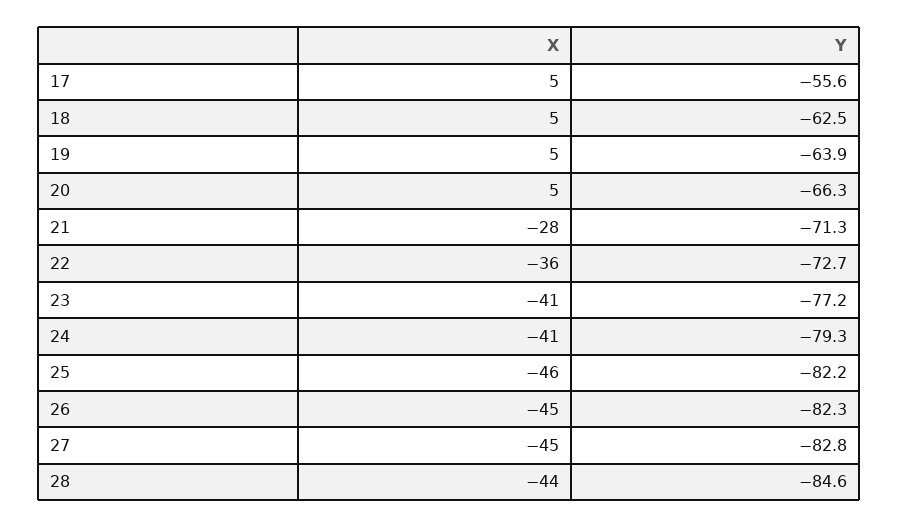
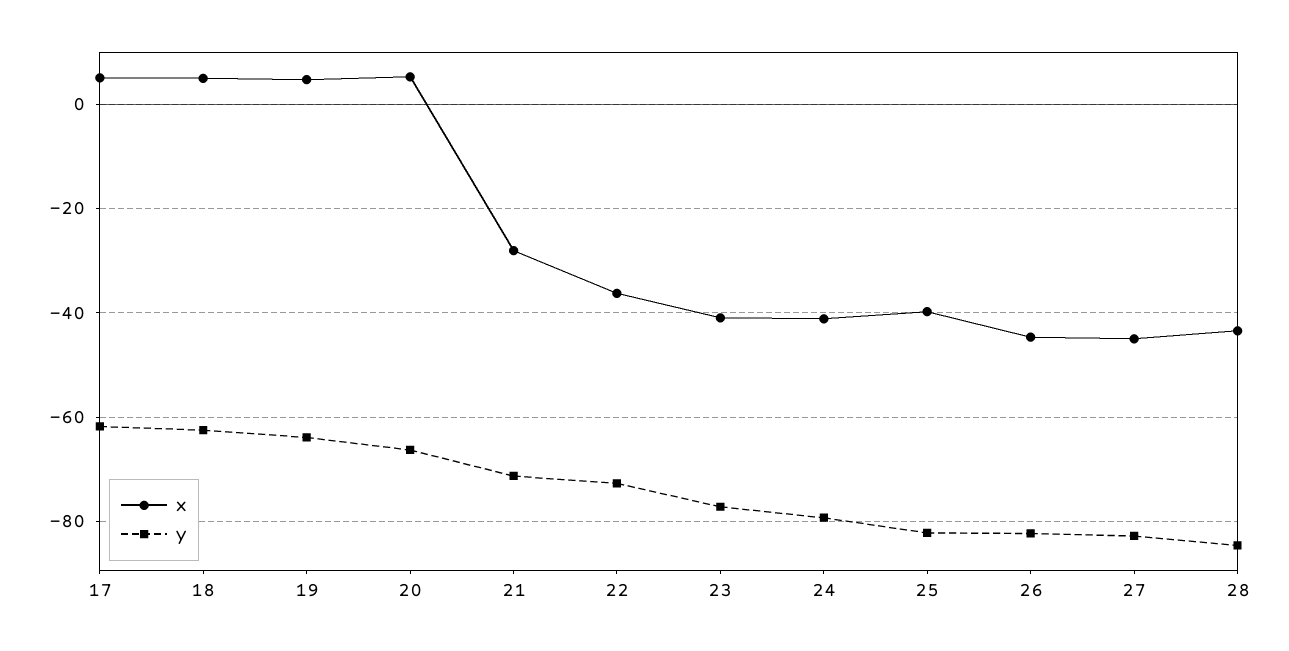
Y, 17: -55.6 -> -62
X, 25: -46 -> -40

